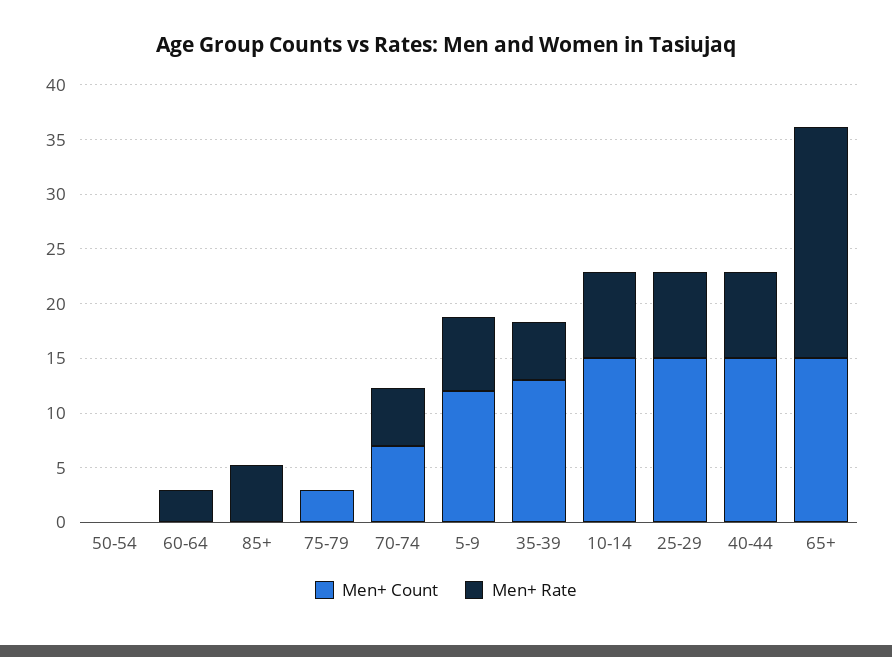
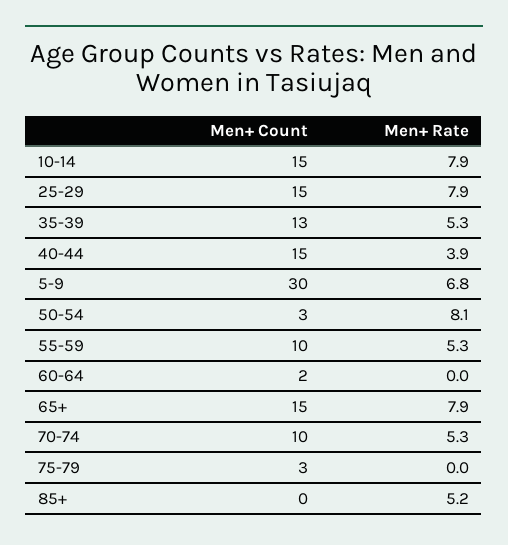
Men+ Count, 50-54: 0 -> 3
Men+ Rate, 50-54: 0 -> 8.1
Men+ Count, 60-64: 0 -> 2
Men+ Rate, 60-64: 3 -> 0
Men+ Count, 70-74: 7 -> 10
Men+ Count, 5-9: 12 -> 30
Men+ Rate, 40-44: 8 -> 3.9
Men+ Rate, 65+: 21 -> 7.9
Men+ Count, 55-59: none -> 10
Men+ Rate, 55-59: none -> 5.3

